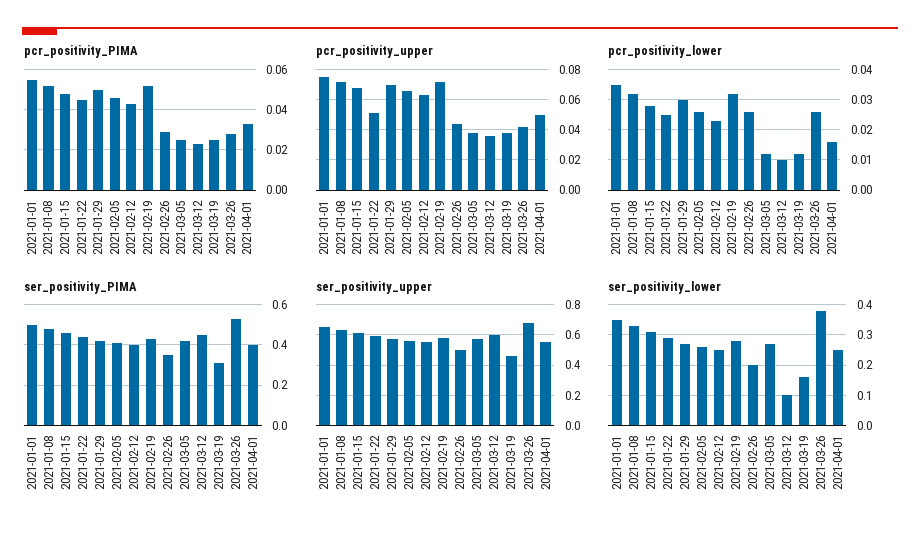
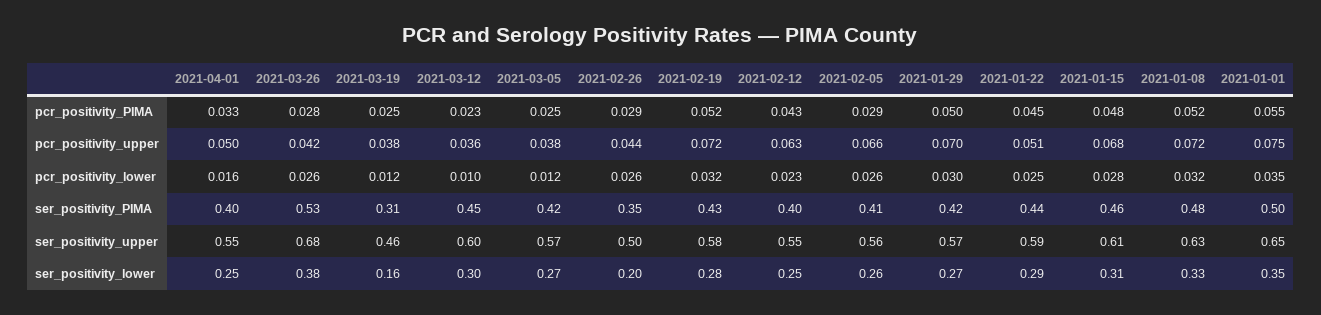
pcr_positivity_PIMA, 2021-02-05: 0.045 -> 0.029
ser_positivity_lower, 2021-03-12: 0.1 -> 0.3

